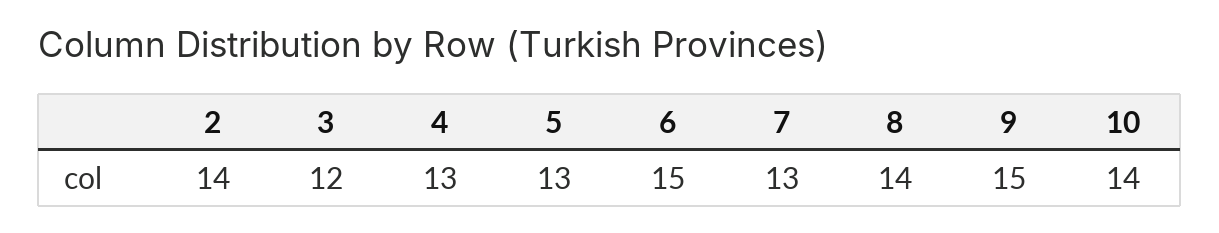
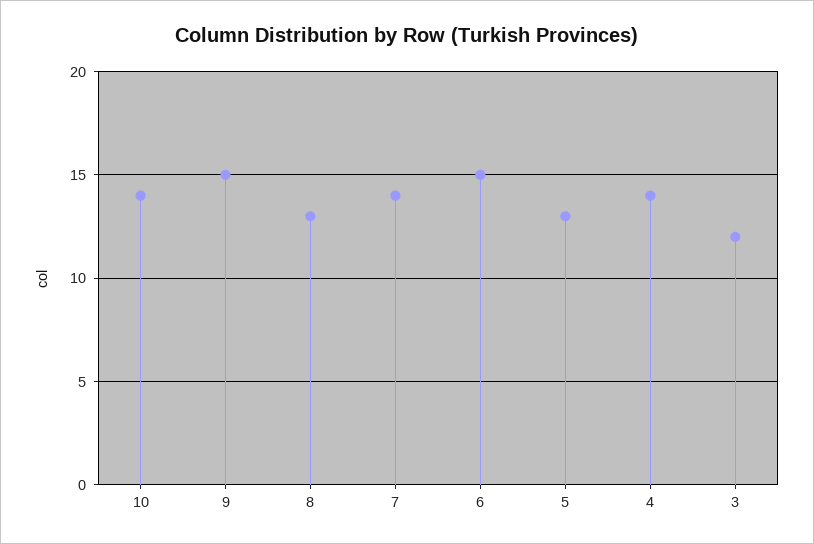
2: 14 -> none
4: 13 -> 14
7: 13 -> 14
8: 14 -> 13

